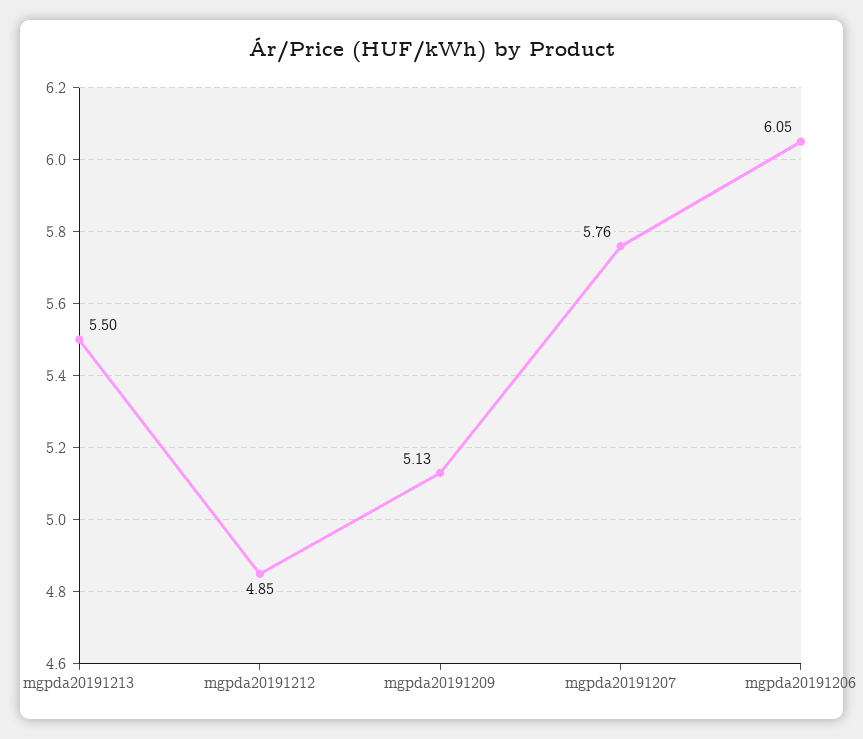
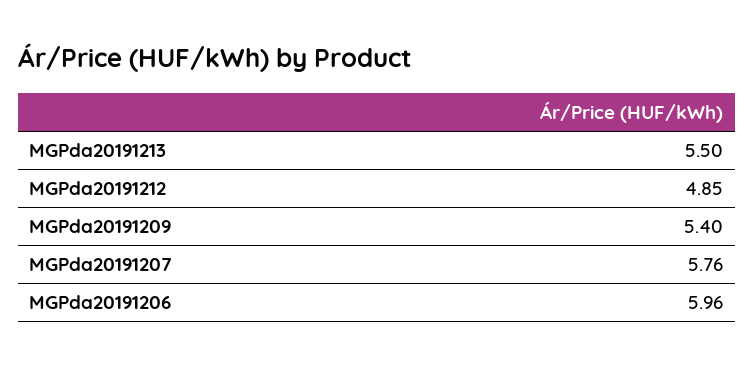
mgpda20191209: 5.13 -> 5.4
mgpda20191206: 6.05 -> 5.96

